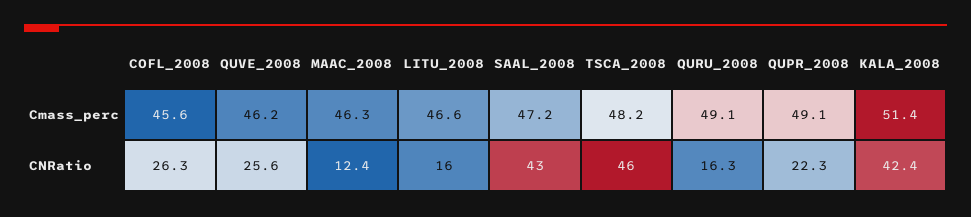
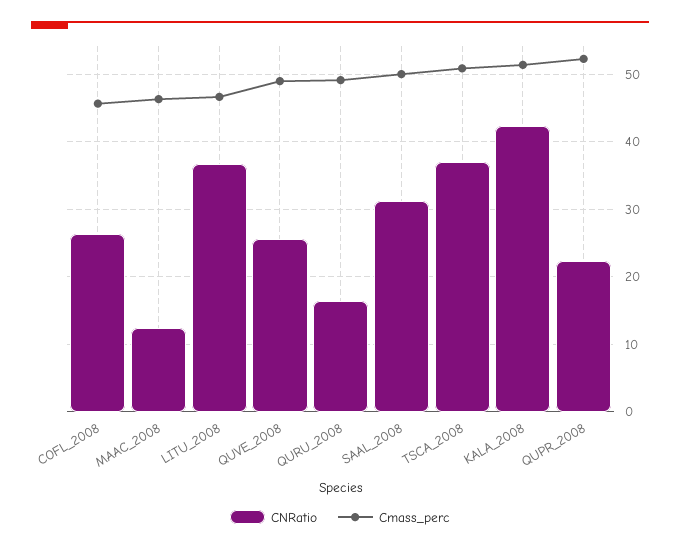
Cmass_perc, QUVE_2008: 46.2 -> 49
Cmass_perc, SAAL_2008: 47.2 -> 50
Cmass_perc, TSCA_2008: 48.2 -> 51
Cmass_perc, QUPR_2008: 49.1 -> 52
CNRatio, LITU_2008: 16 -> 37
CNRatio, SAAL_2008: 43 -> 31
CNRatio, TSCA_2008: 46 -> 37

